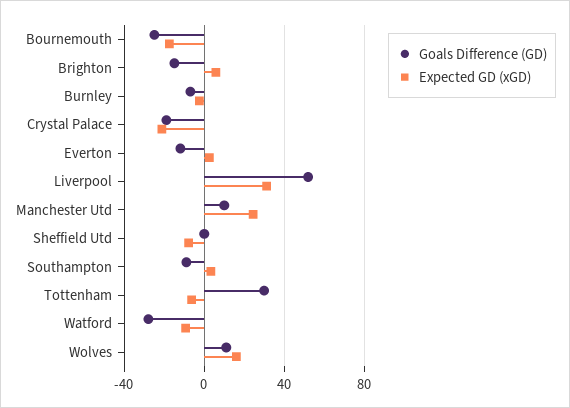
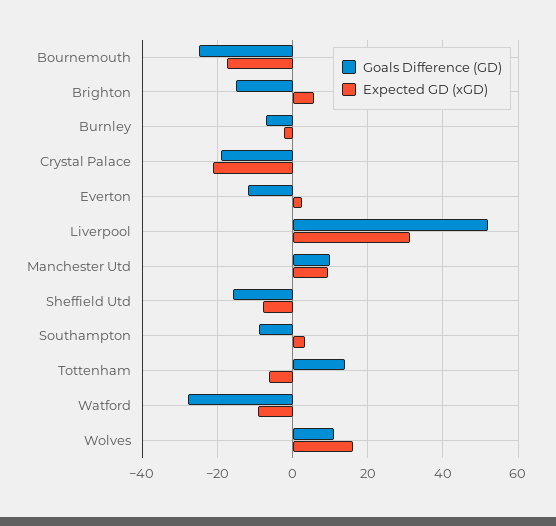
Expected GD (xGD), Manchester Utd: 25 -> 10
Goals Difference (GD), Sheffield Utd: 0 -> -16
Goals Difference (GD), Tottenham: 30 -> 14

